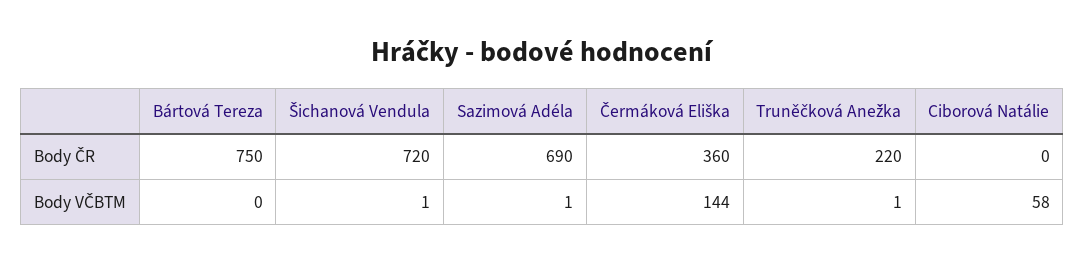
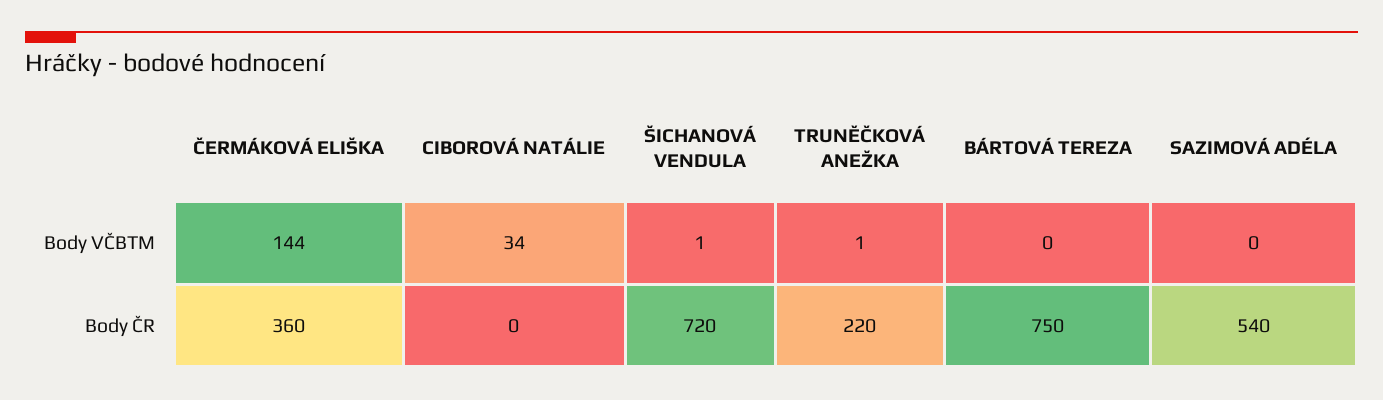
Sazimová Adéla, Body ČR: 690 -> 540
Sazimová Adéla, Body VČBTM: 1 -> 0
Ciborová Natálie, Body VČBTM: 58 -> 34

